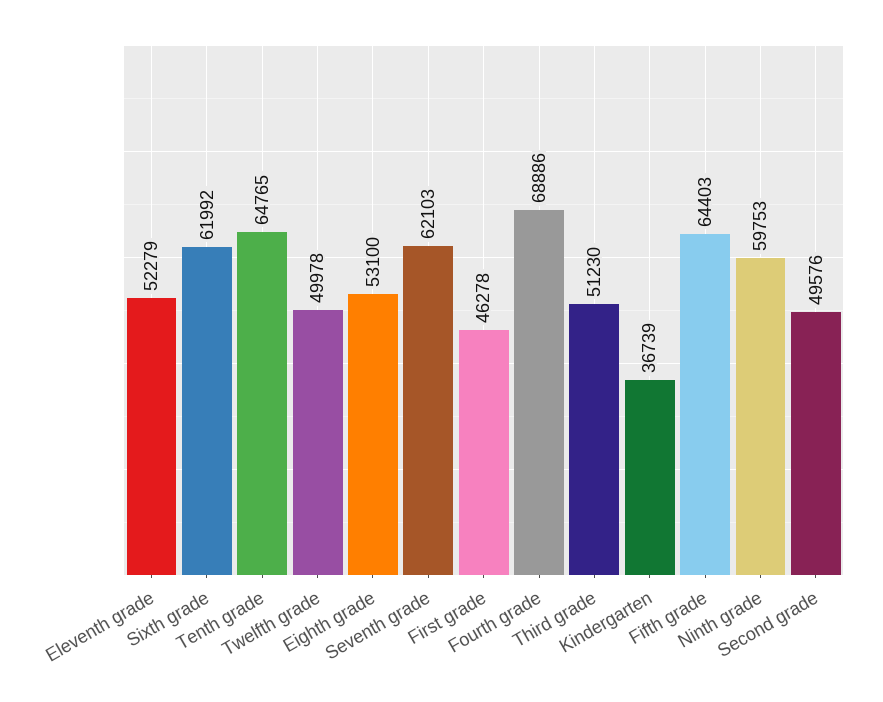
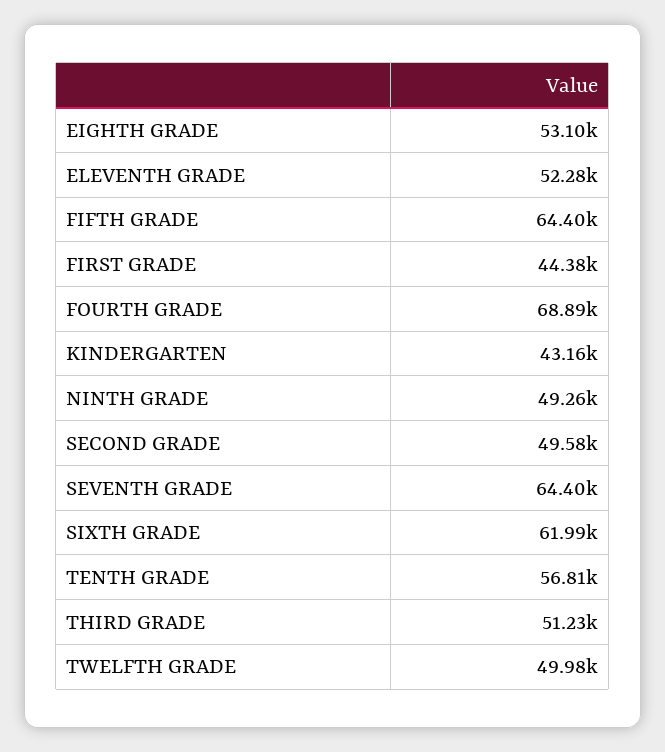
Tenth grade: 64765 -> 56810
Seventh grade: 62103 -> 64400
First grade: 46278 -> 44380
Kindergarten: 36739 -> 43160
Ninth grade: 59753 -> 49260

